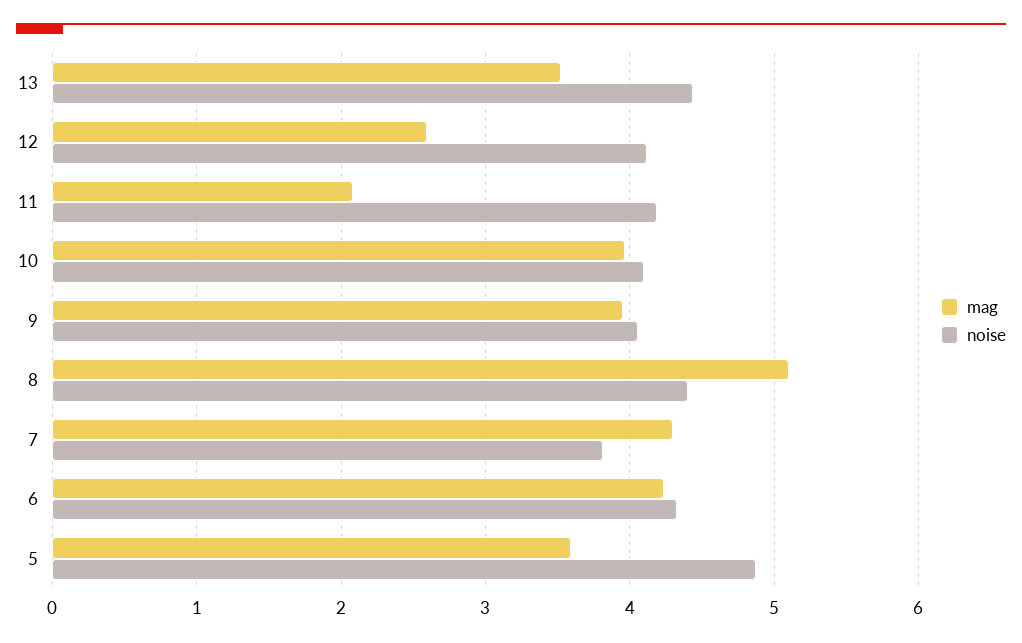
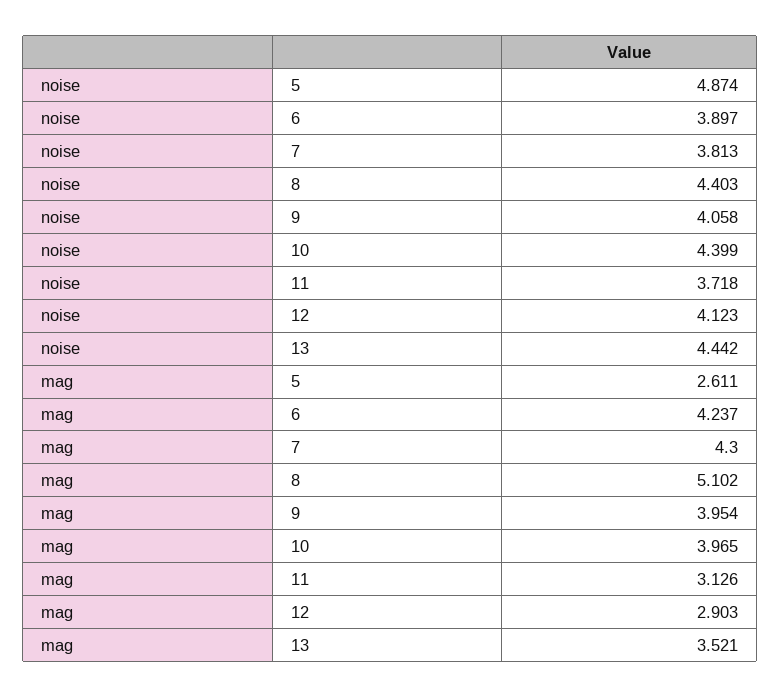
mag, 12: 2.6 -> 2.903
mag, 11: 2.1 -> 3.126
noise, 11: 4.2 -> 3.718
noise, 10: 4.1 -> 4.399
noise, 6: 4.3 -> 3.897
mag, 5: 3.6 -> 2.611

